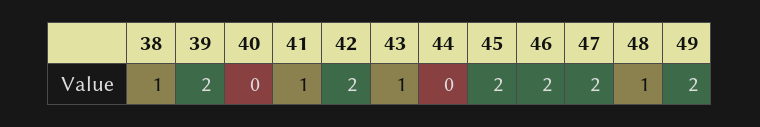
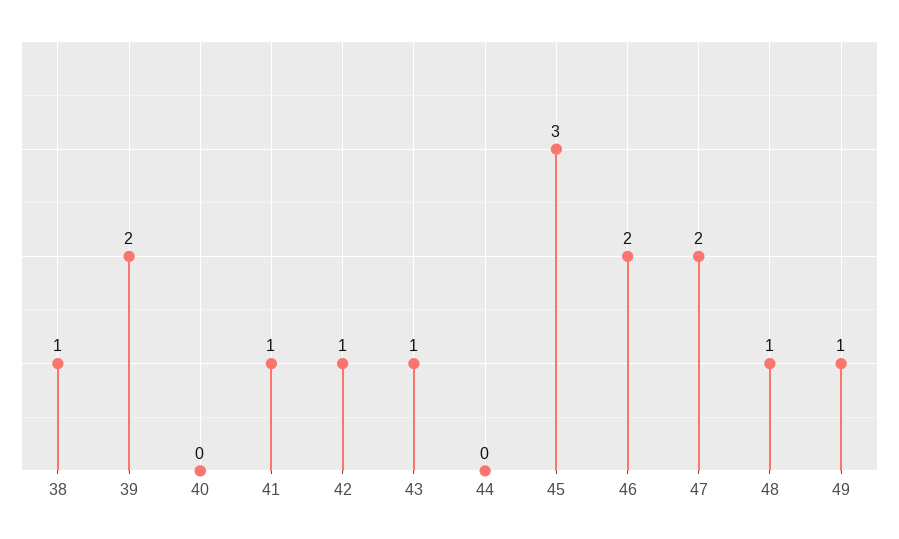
42: 2 -> 1
45: 2 -> 3
49: 2 -> 1

